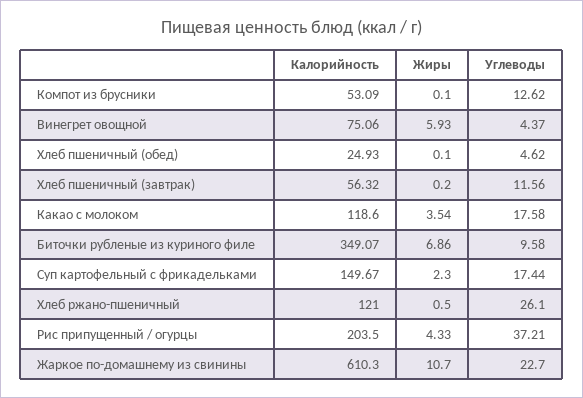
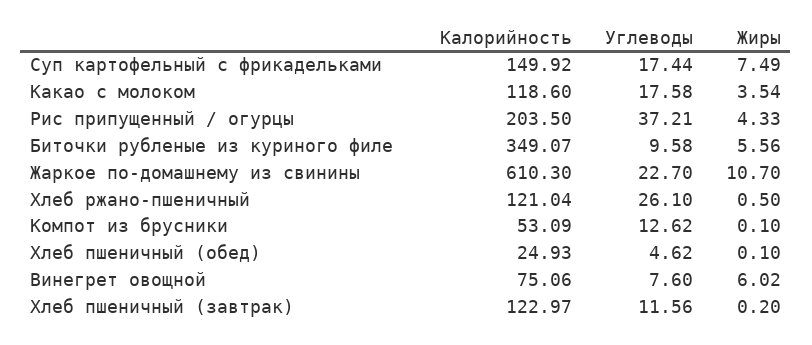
Жиры, Винегрет овощной: 5.93 -> 6.02
Углеводы, Винегрет овощной: 4.37 -> 7.6
Калорийность, Хлеб пшеничный (завтрак): 56.32 -> 122.97
Жиры, Биточки рубленые из куриного филе: 6.86 -> 5.56
Калорийность, Суп картофельный с фрикадельками: 149.67 -> 149.92
Жиры, Суп картофельный с фрикадельками: 2.3 -> 7.49
Калорийность, Хлеб ржано-пшеничный: 121 -> 121.04

